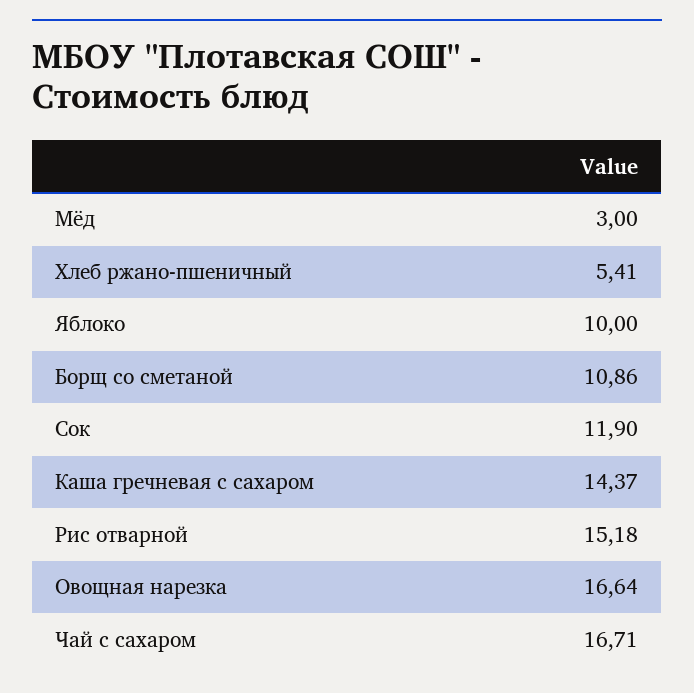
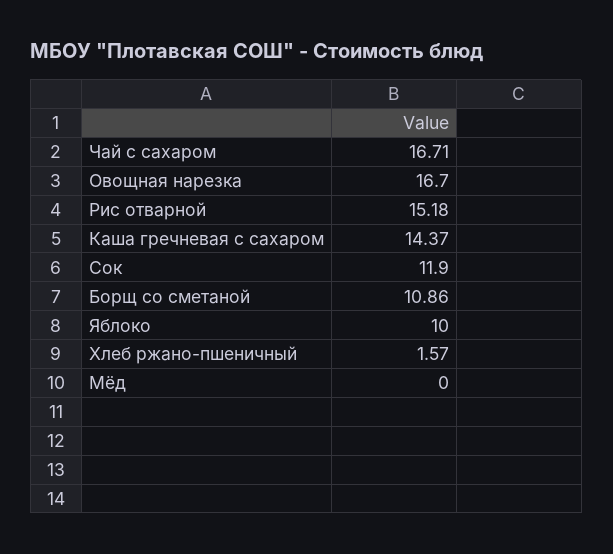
Мёд: 3 -> 0
Хлеб ржано-пшеничный: 5.41 -> 1.57
Овощная нарезка: 16.64 -> 16.7

